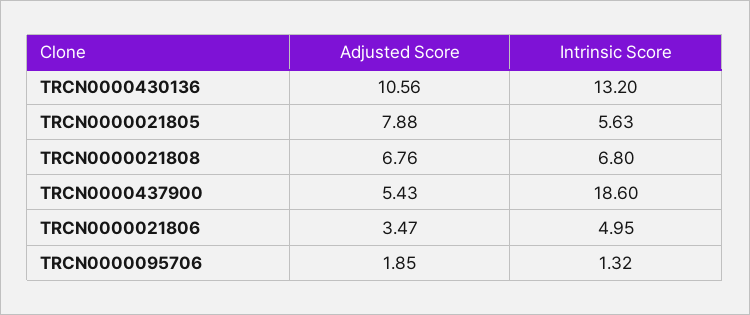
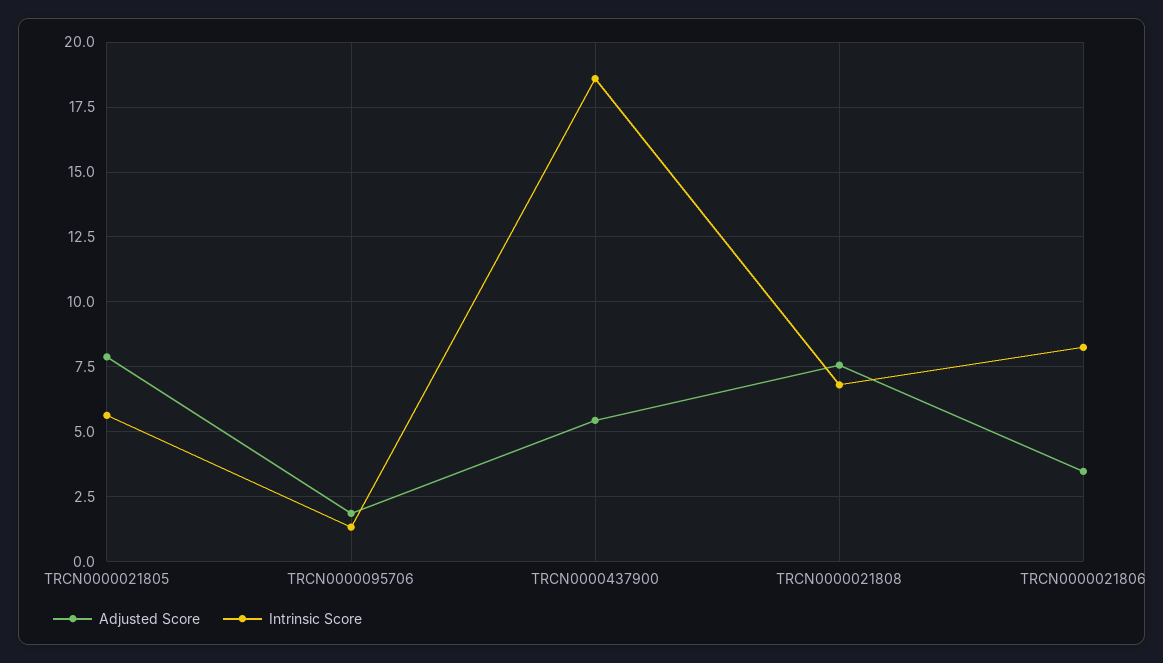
Adjusted Score, TRCN0000430136: 10.56 -> none
Intrinsic Score, TRCN0000430136: 13.2 -> none
Adjusted Score, TRCN0000021808: 6.76 -> 7.5
Intrinsic Score, TRCN0000021806: 4.95 -> 8.25

